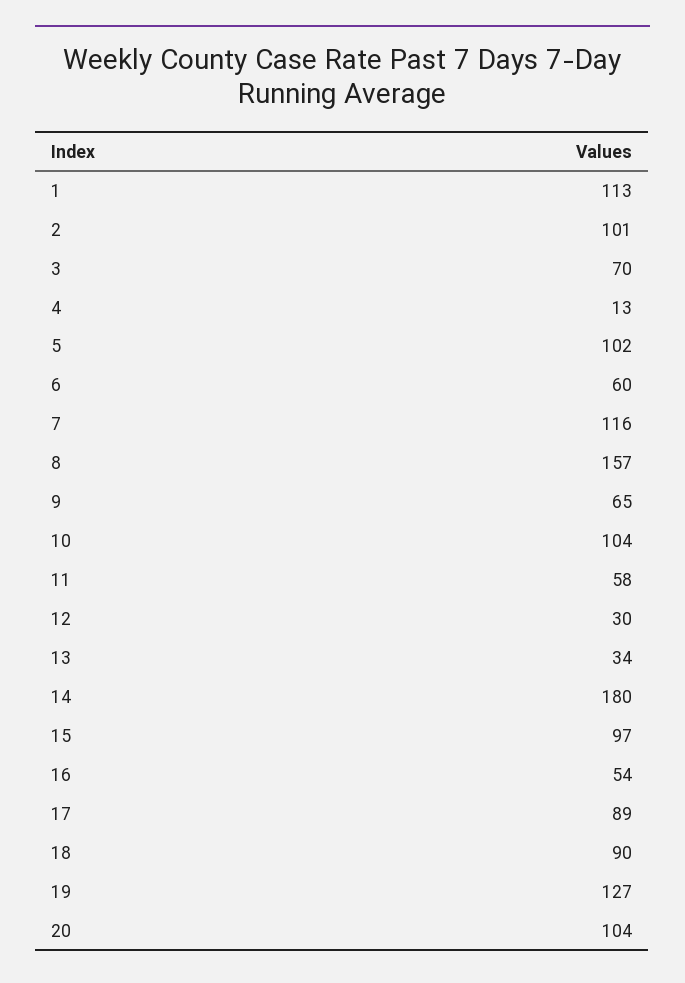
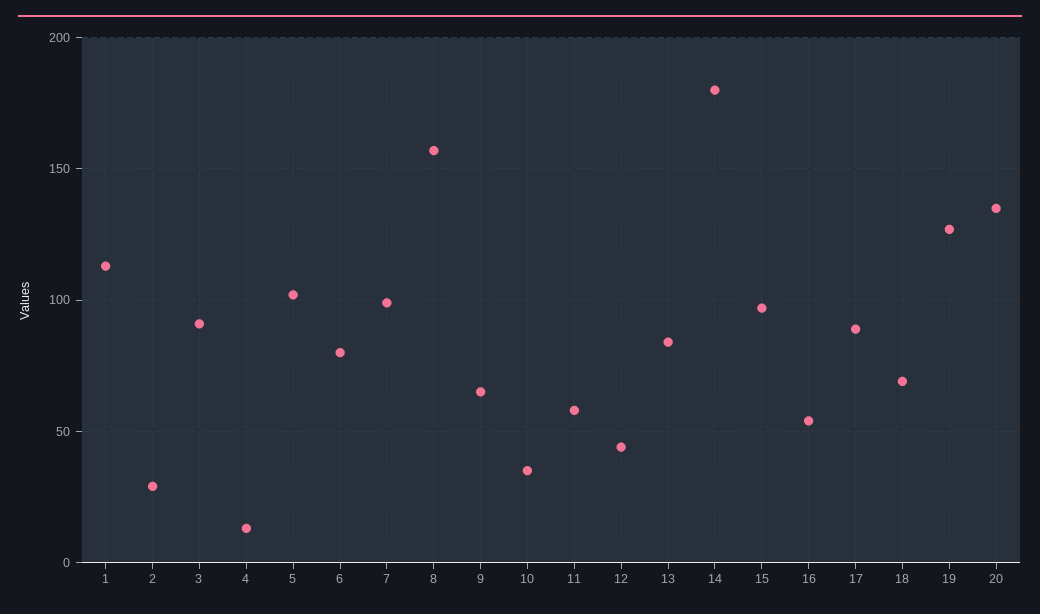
2: 101 -> 30
3: 70 -> 90
6: 60 -> 80
7: 116 -> 100
10: 104 -> 35
12: 30 -> 45
13: 34 -> 85
18: 90 -> 70
20: 104 -> 135

